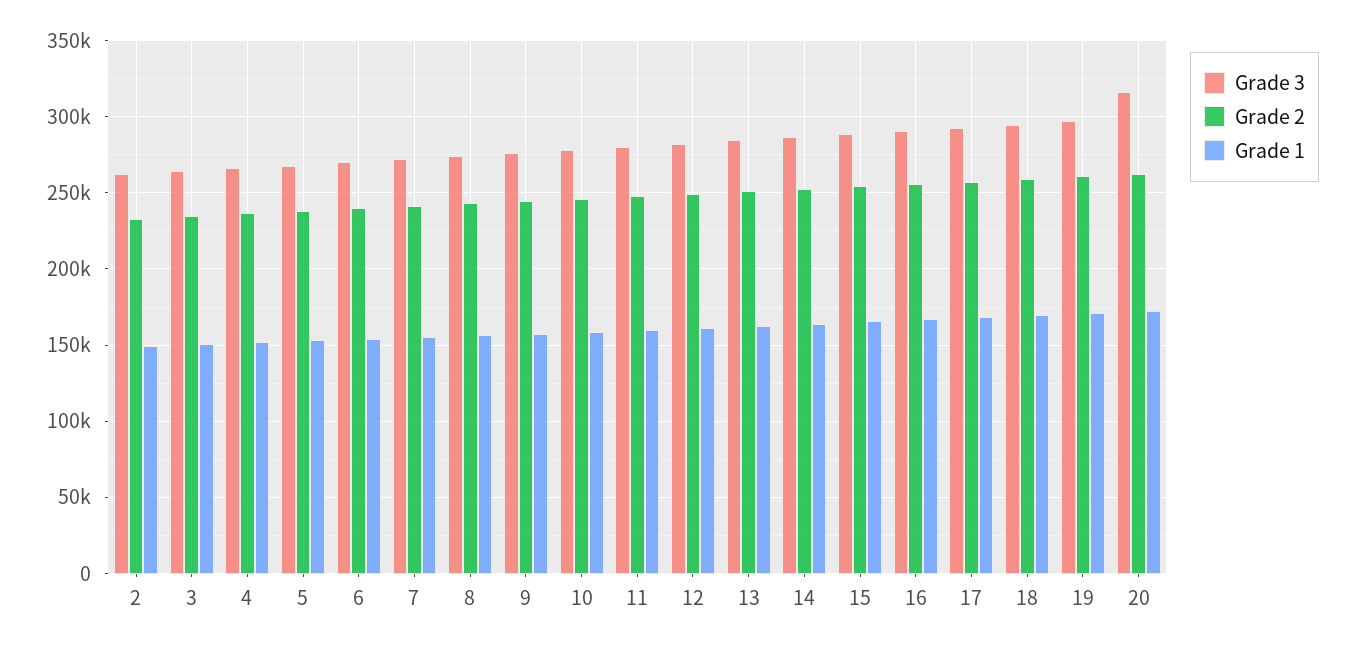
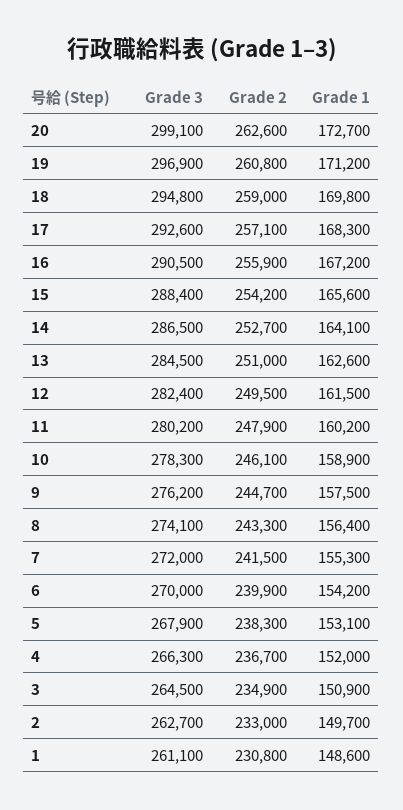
Grade 3, 20: 315000 -> 299100
Grade 3, 1: none -> 261100
Grade 2, 1: none -> 230800
Grade 1, 1: none -> 148600

